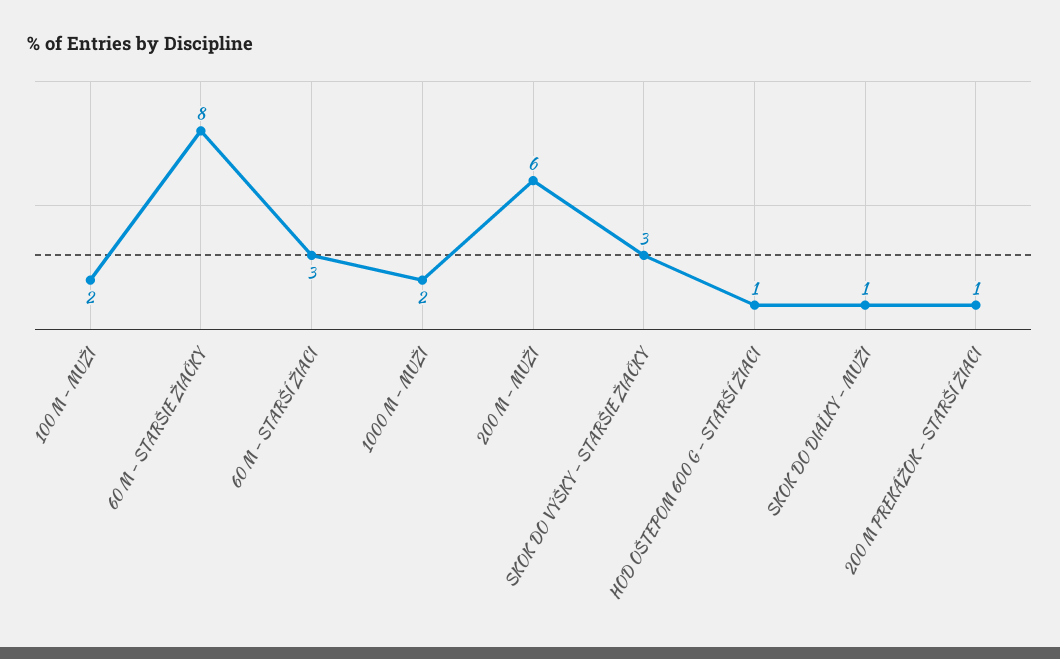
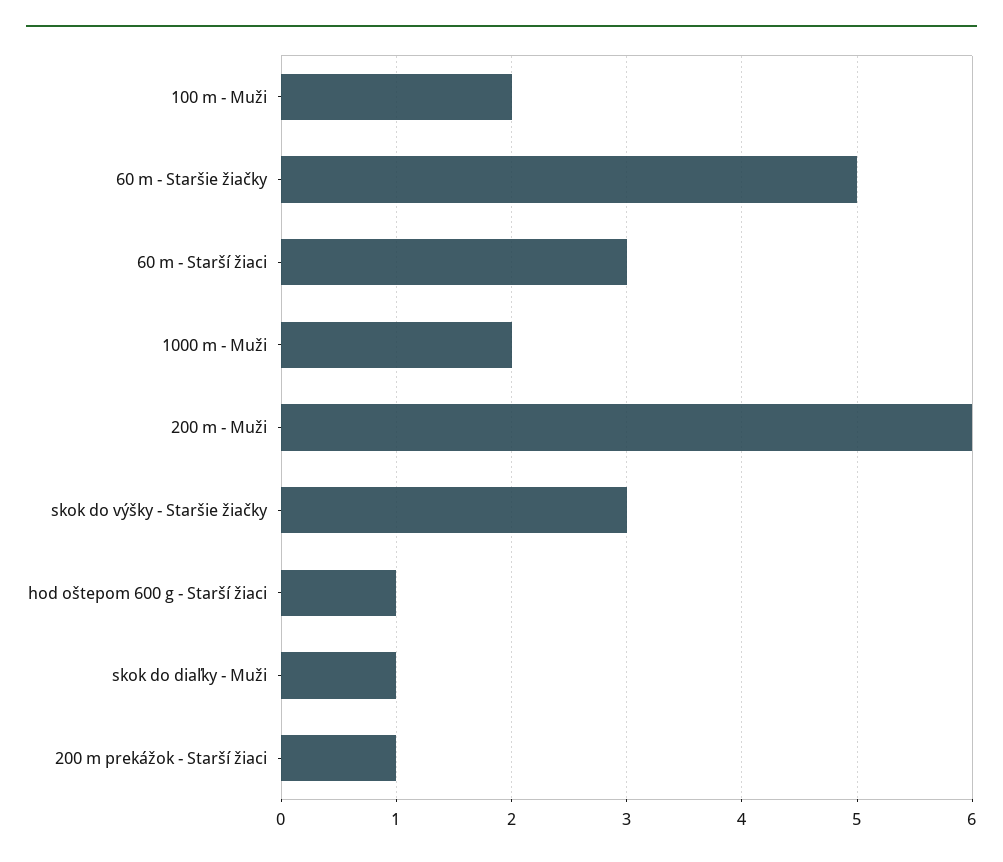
60 M - STARŠIE ŽIAČKY: 8 -> 5

